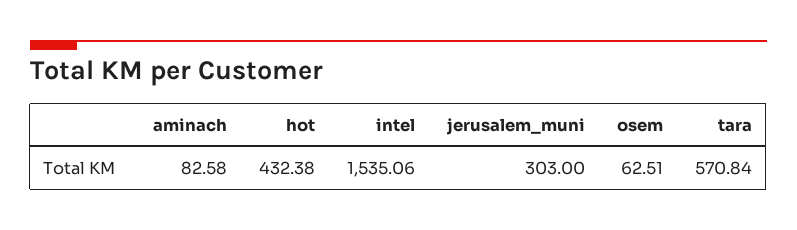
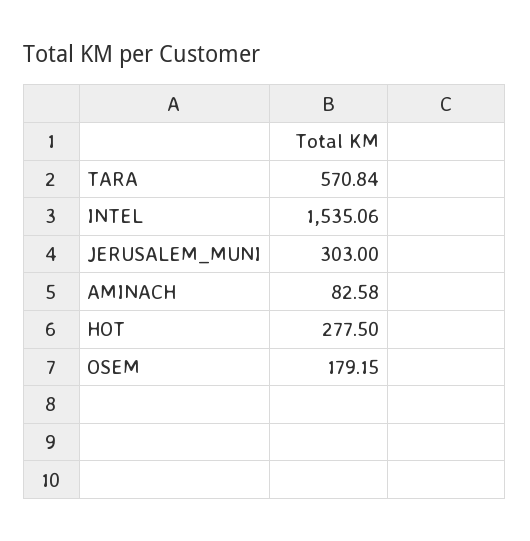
hot: 432.38 -> 277.5
osem: 62.51 -> 179.15

